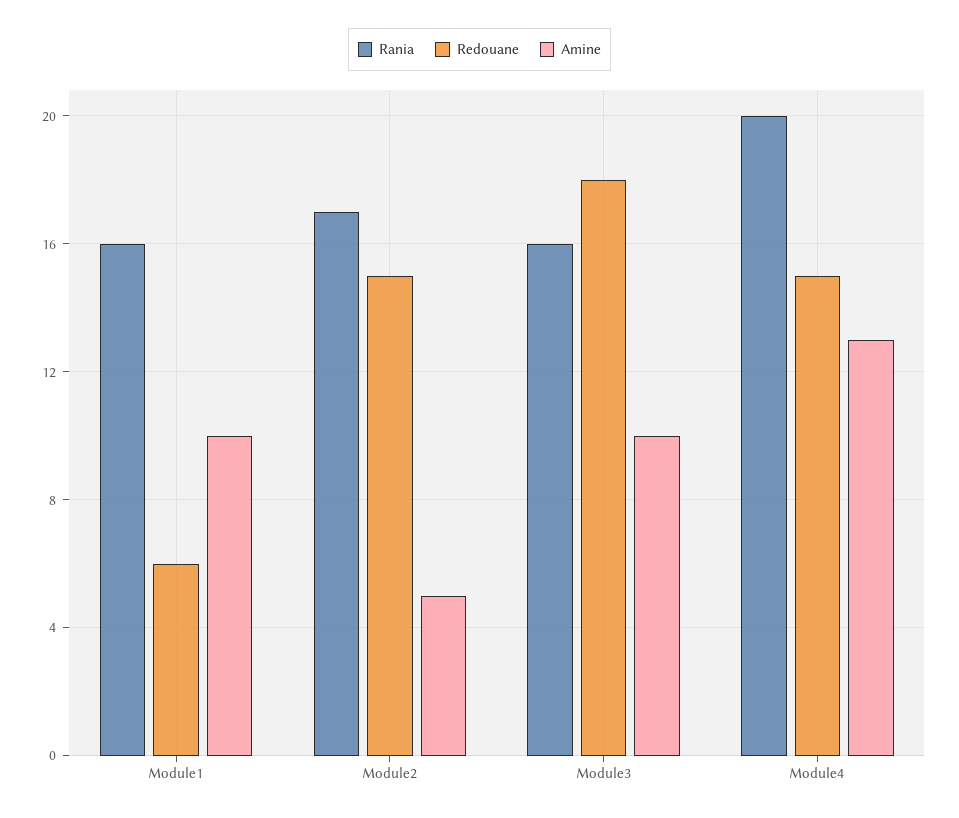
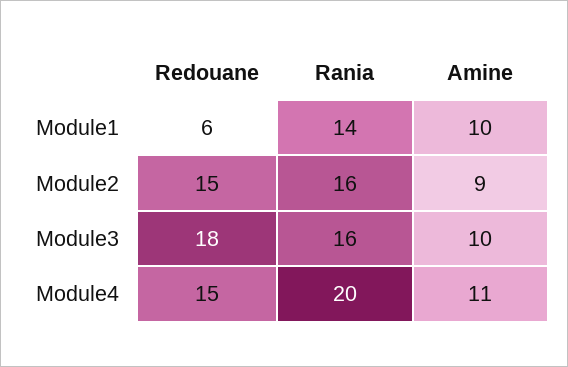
Rania, Module1: 16 -> 14
Rania, Module2: 17 -> 16
Amine, Module2: 5 -> 9
Amine, Module4: 13 -> 11

